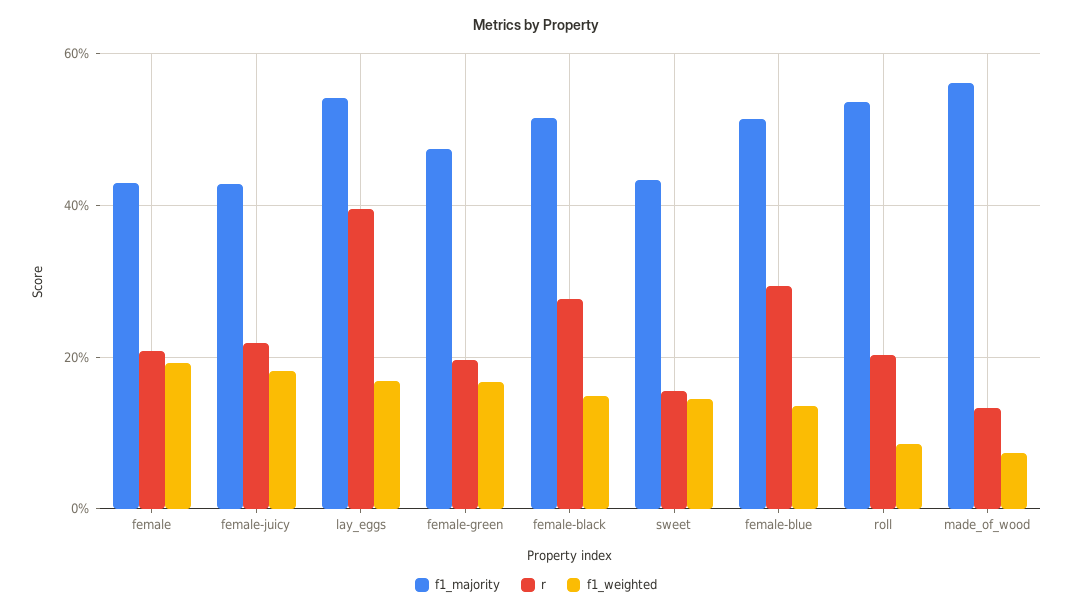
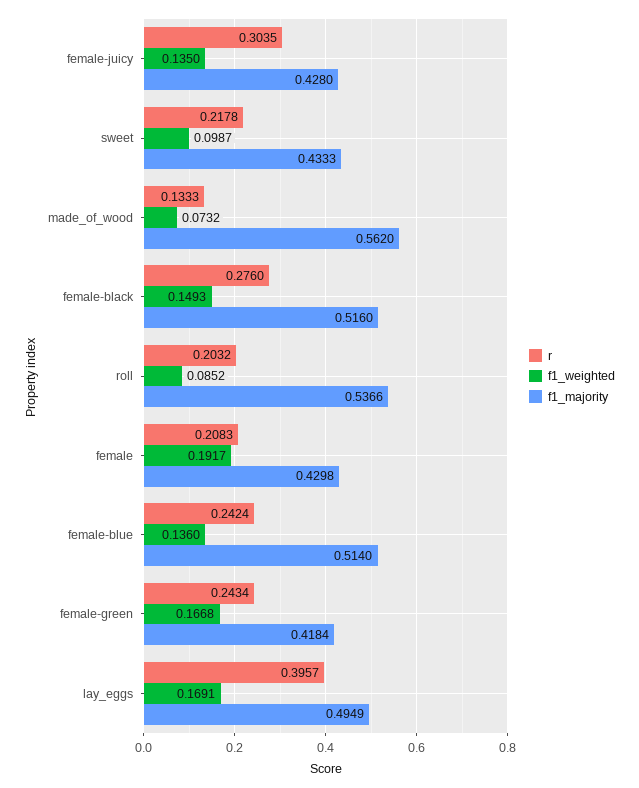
r, female-juicy: 0.22 -> 0.3035
f1_weighted, female-juicy: 0.18 -> 0.135
f1_majority, lay_eggs: 0.54 -> 0.4949
f1_majority, female-green: 0.48 -> 0.4184
r, female-green: 0.2 -> 0.2434
r, sweet: 0.16 -> 0.2178
f1_weighted, sweet: 0.14 -> 0.0987
r, female-blue: 0.3 -> 0.2424

